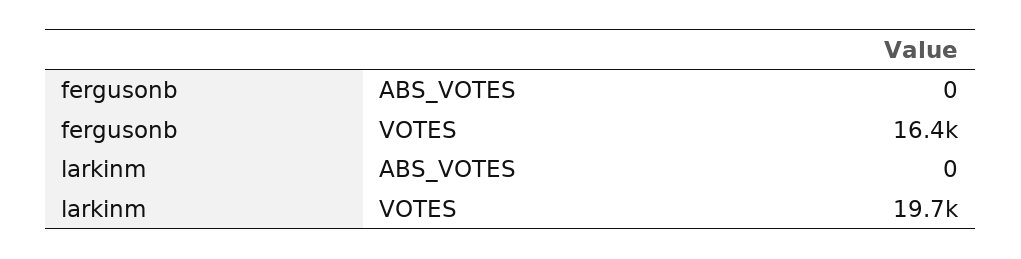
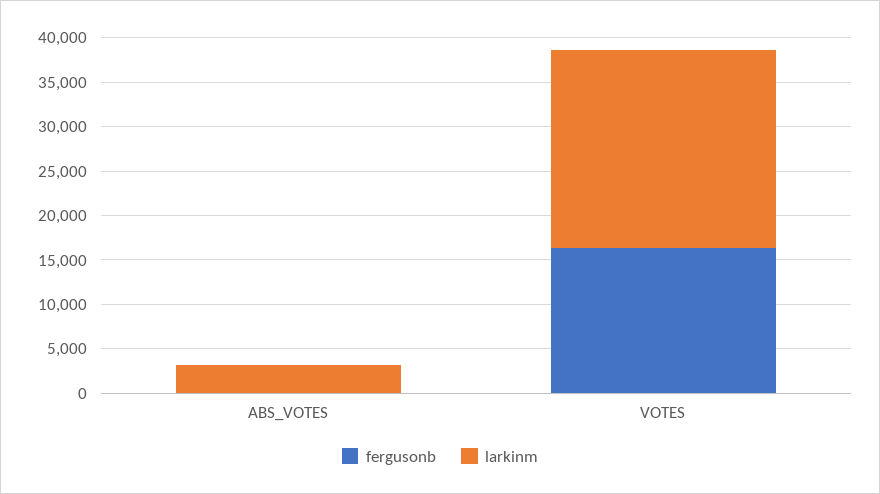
larkinm, ABS_VOTES: 0 -> 3000
larkinm, VOTES: 19700 -> 22000

